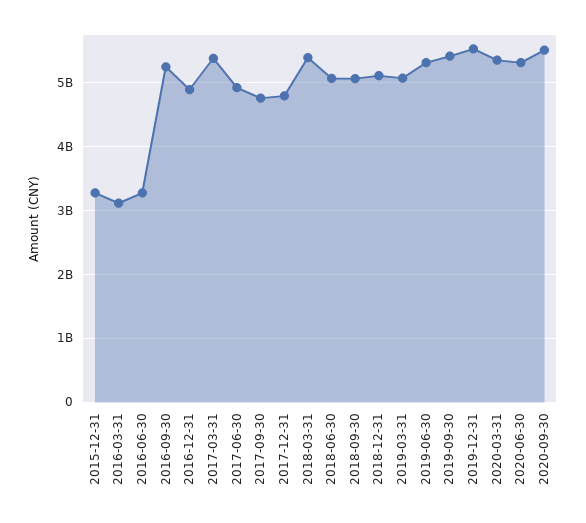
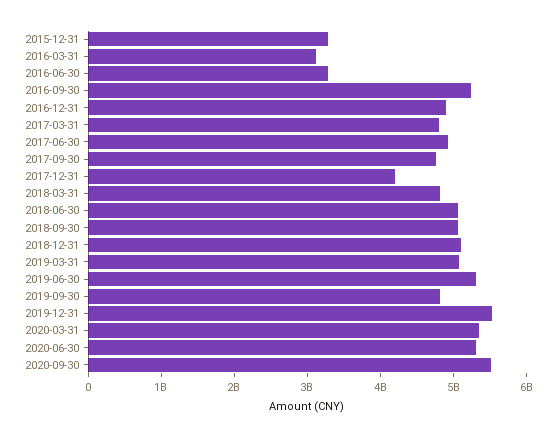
2017-03-31: 5400000000 -> 4800000000
2017-12-31: 4800000000 -> 4200000000
2018-03-31: 5400000000 -> 4800000000
2019-09-30: 5400000000 -> 4800000000

